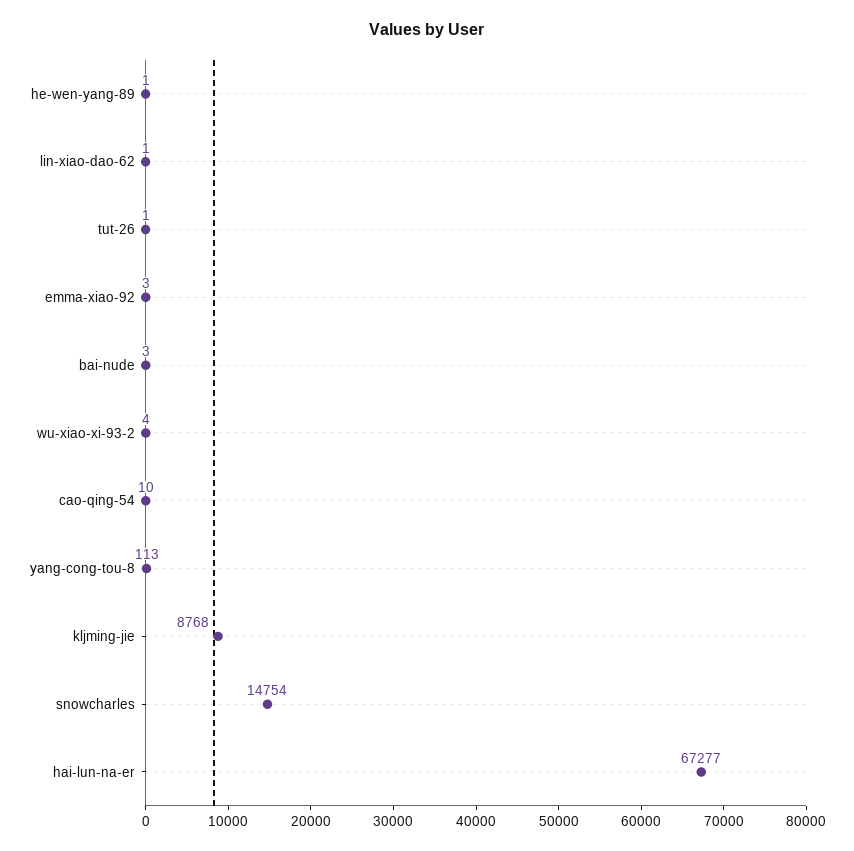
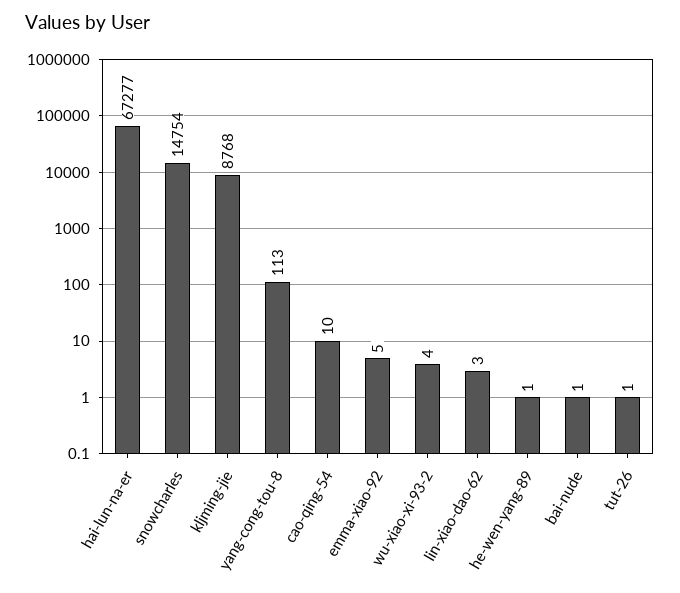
lin-xiao-dao-62: 1 -> 3
emma-xiao-92: 3 -> 5
bai-nude: 3 -> 1

